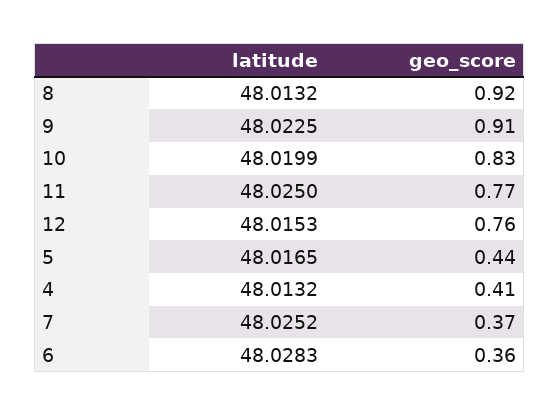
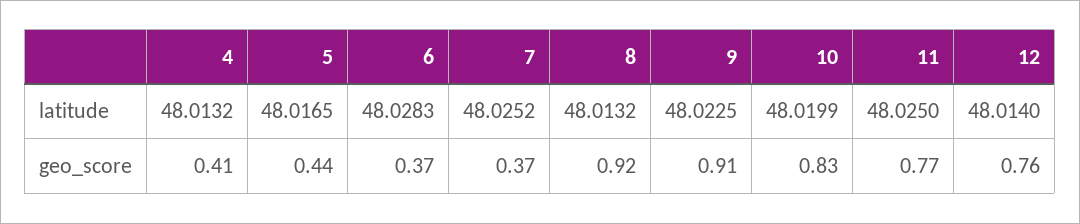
latitude, 12: 48.0153 -> 48.014
geo_score, 6: 0.36 -> 0.37

